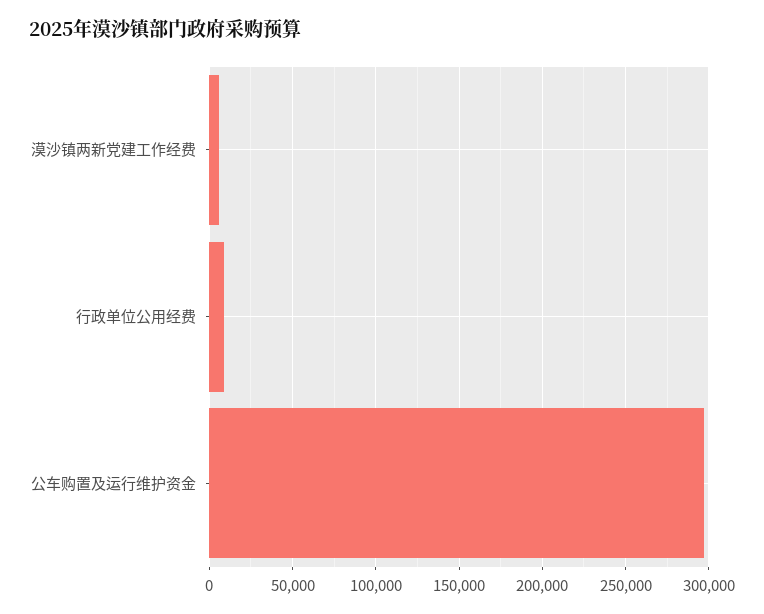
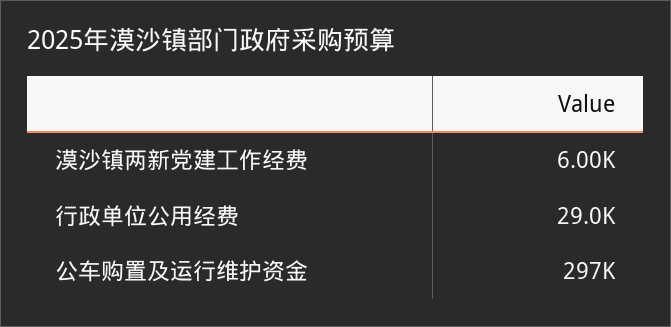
行政单位公用经费: 10000 -> 29000

